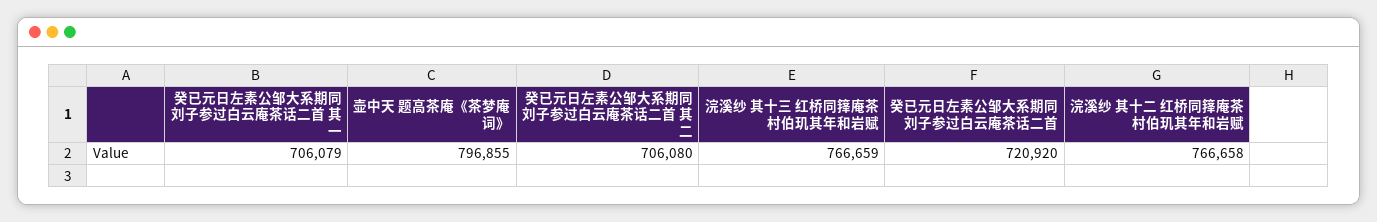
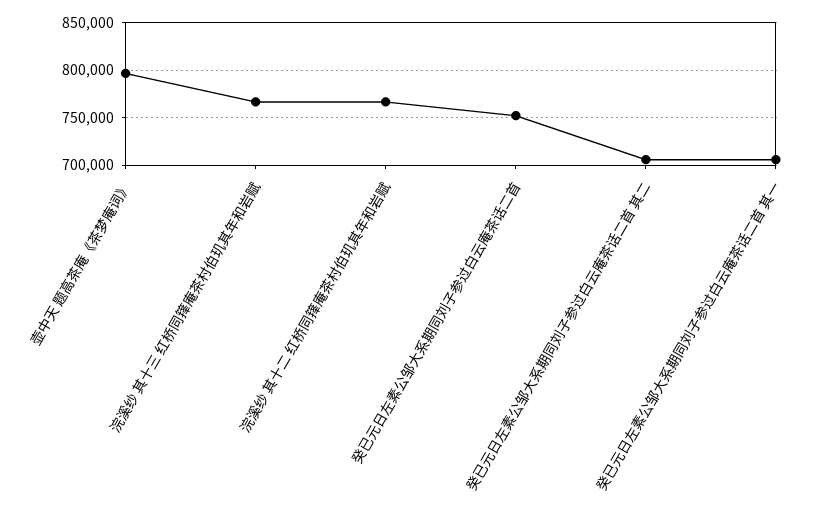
癸已元日左素公邹大系期同刘子参过白云庵茶话二首: 720920 -> 750000

